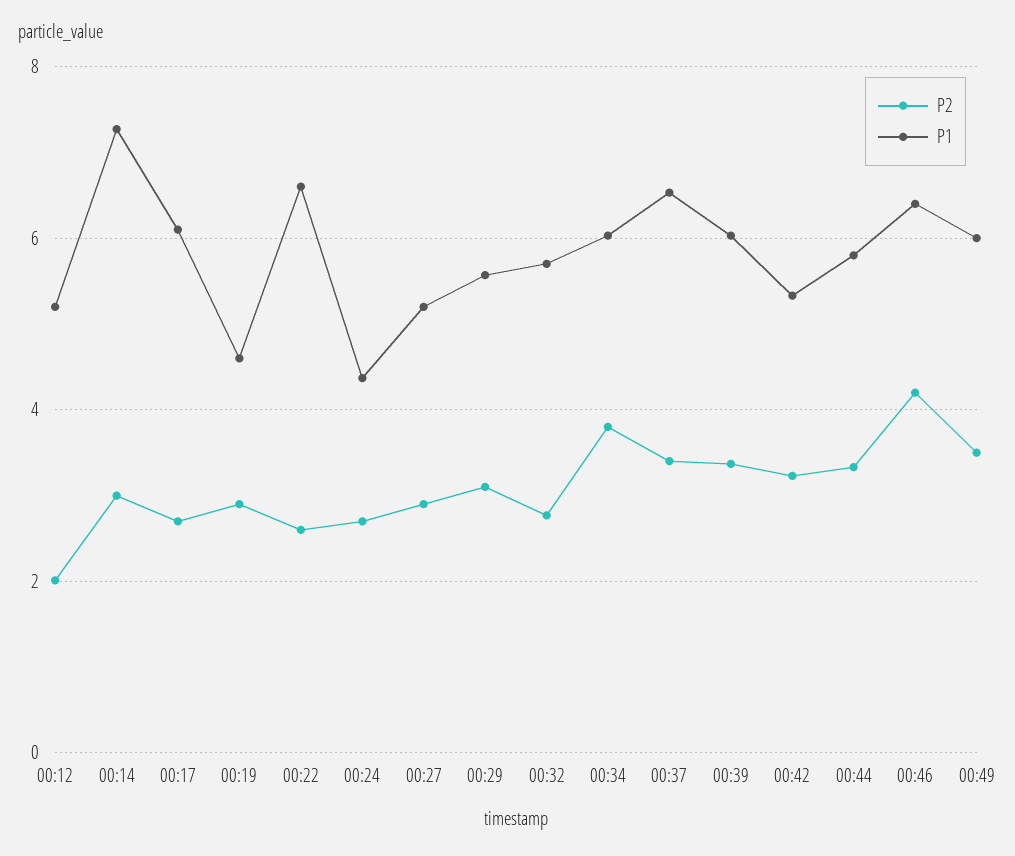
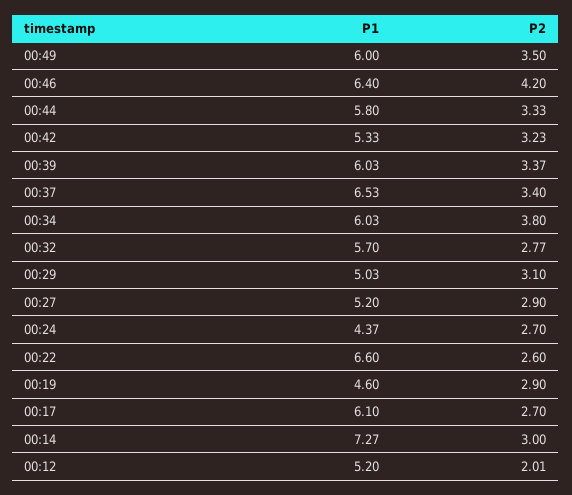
P1, 00:29: 5.6 -> 5.03

